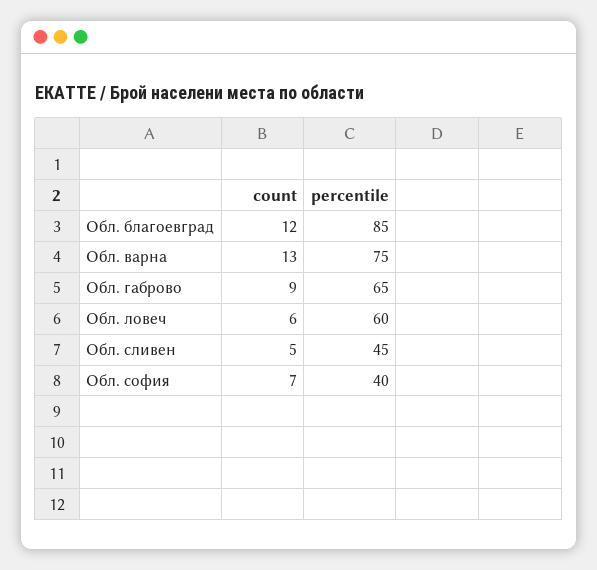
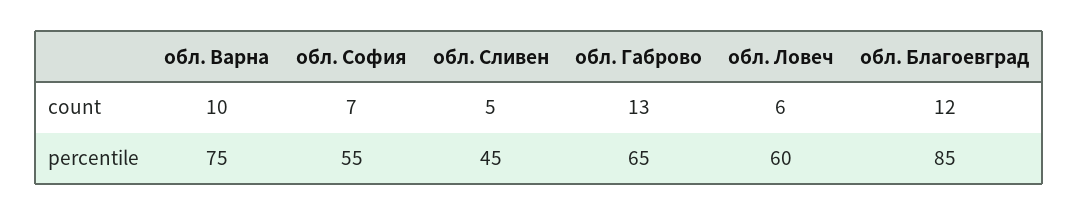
count, Обл. варна: 13 -> 10
count, Обл. габрово: 9 -> 13
percentile, Обл. софия: 40 -> 55

